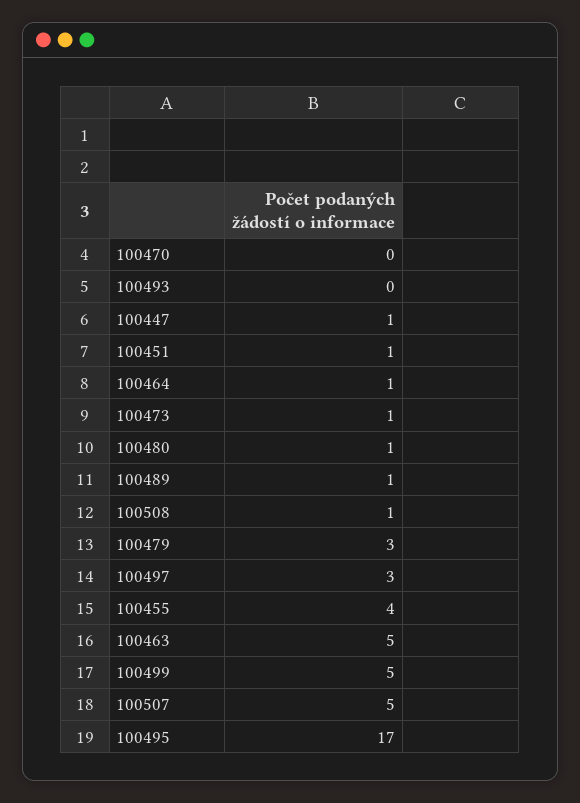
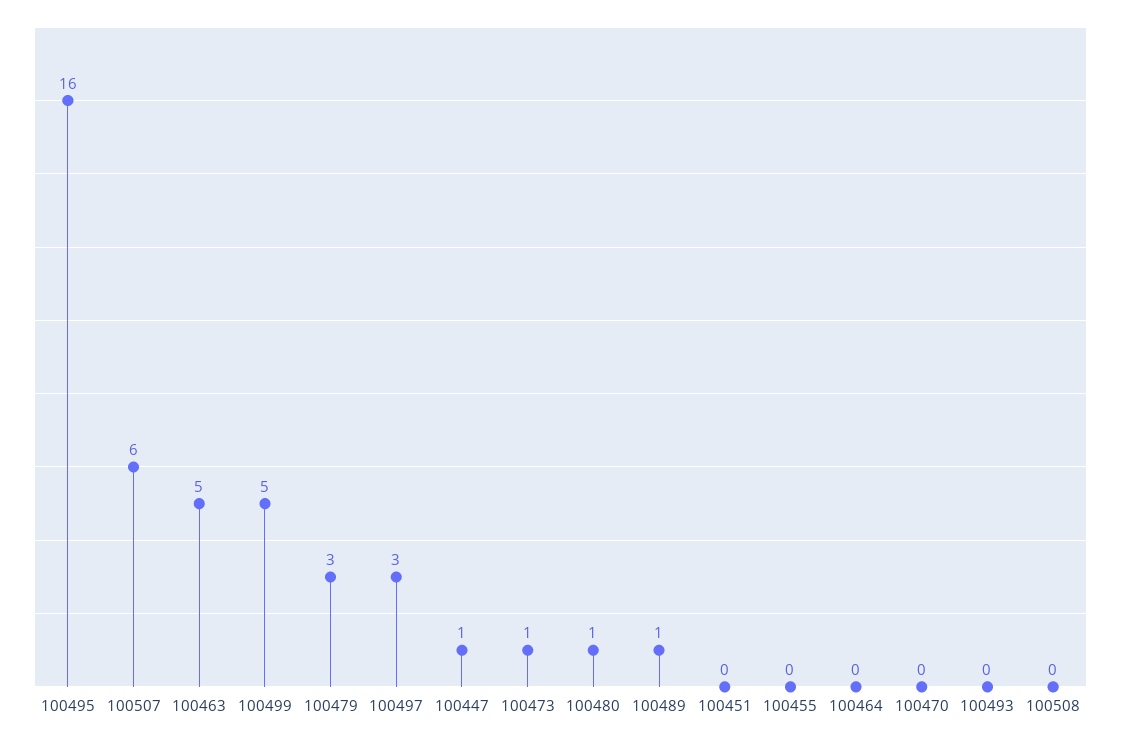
100451: 1 -> 0
100464: 1 -> 0
100508: 1 -> 0
100455: 4 -> 0
100507: 5 -> 6
100495: 17 -> 16

